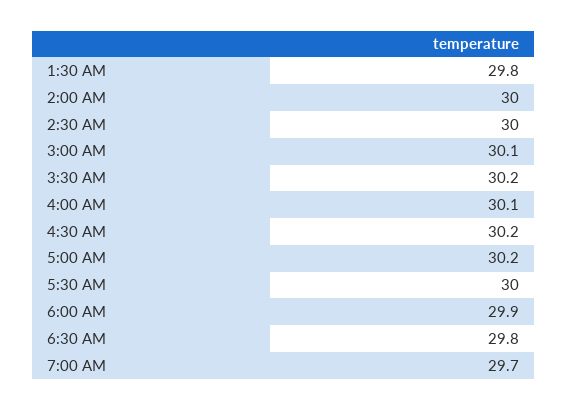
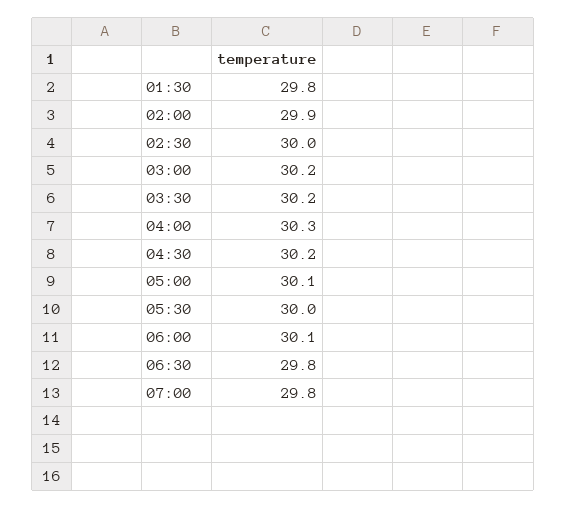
2:00 AM: 30 -> 29.9
3:00 AM: 30.1 -> 30.2
4:00 AM: 30.1 -> 30.3
5:00 AM: 30.2 -> 30.1
6:00 AM: 29.9 -> 30.1
7:00 AM: 29.7 -> 29.8

